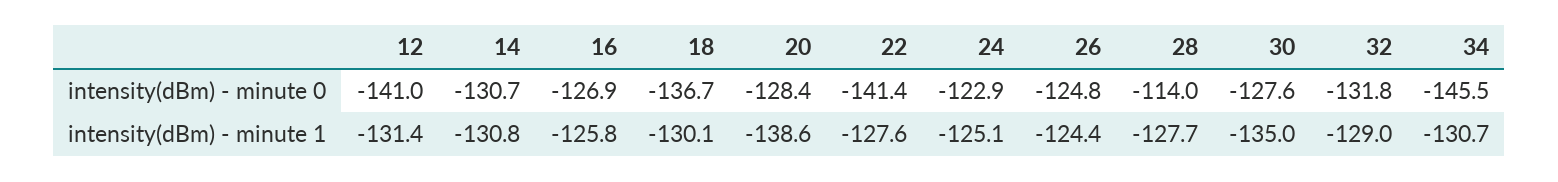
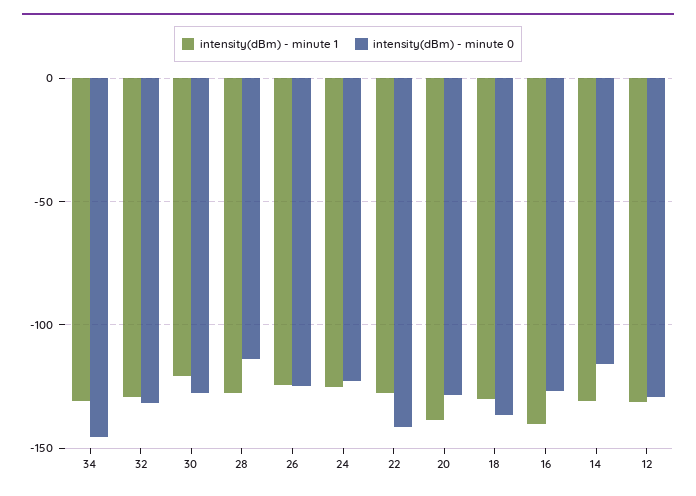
intensity(dBm) - minute 0, 12: -141 -> -130
intensity(dBm) - minute 0, 14: -130.7 -> -115
intensity(dBm) - minute 1, 16: -125.8 -> -140
intensity(dBm) - minute 1, 30: -135 -> -120

